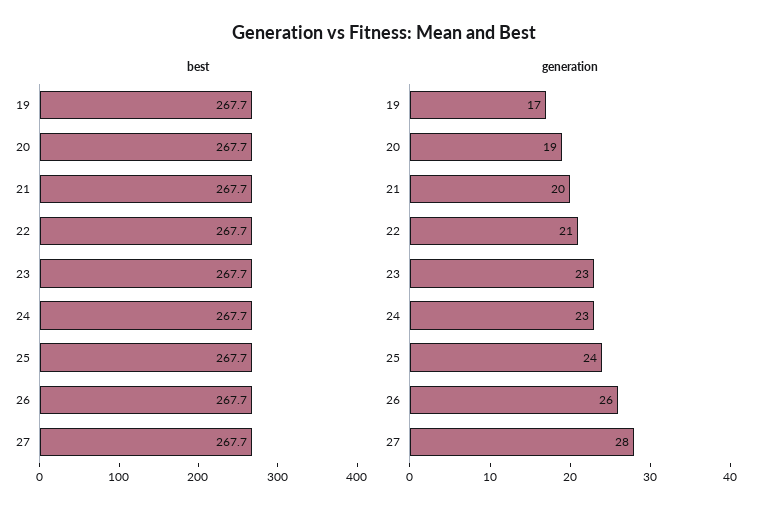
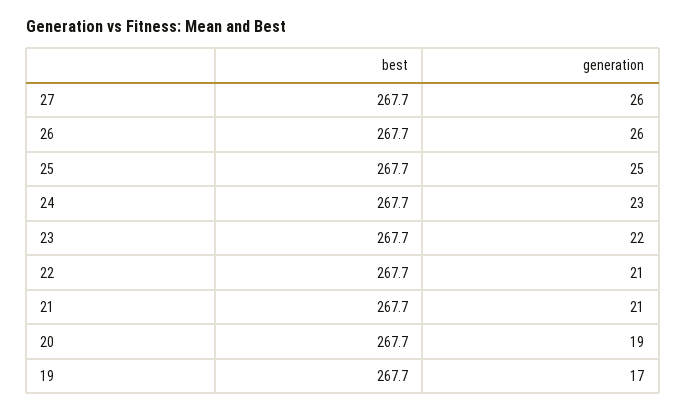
generation, 21: 20 -> 21
generation, 23: 23 -> 22
generation, 25: 24 -> 25
generation, 27: 28 -> 26

